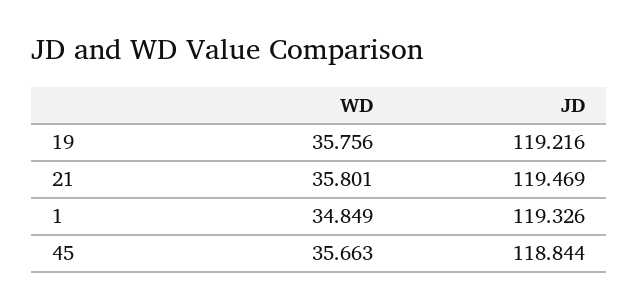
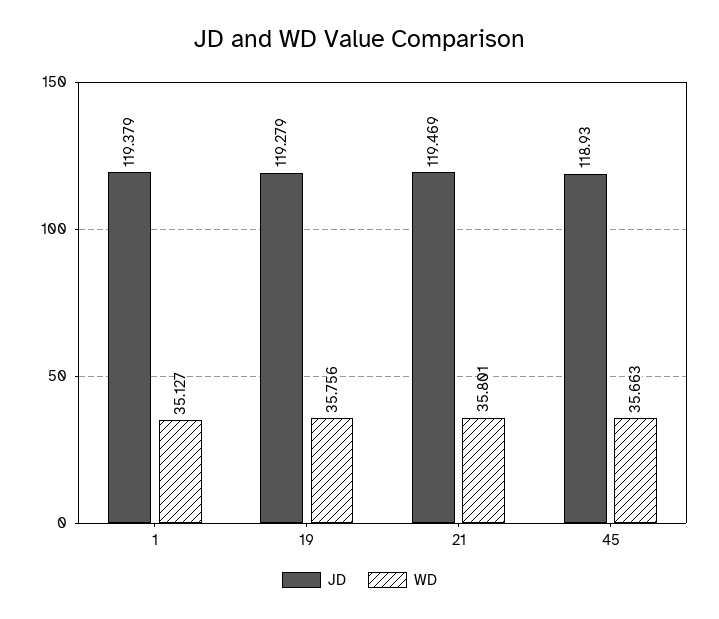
JD, 19: 119.216 -> 119.279
WD, 1: 34.849 -> 35.127
JD, 1: 119.326 -> 119.379
JD, 45: 118.844 -> 118.93

